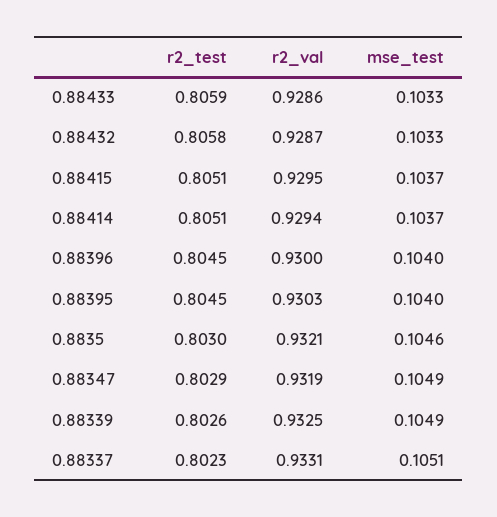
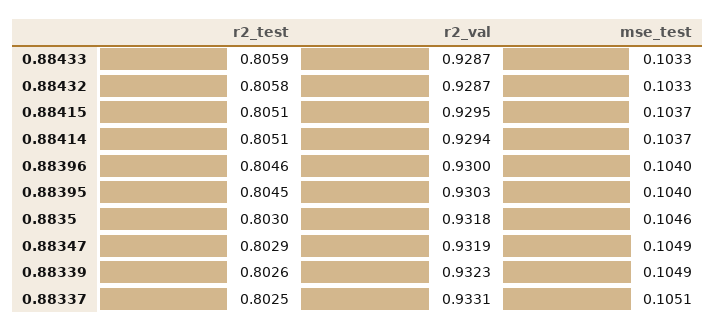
r2_val, 0.88433: 0.9286 -> 0.9287
r2_test, 0.88396: 0.8045 -> 0.8046
r2_val, 0.8835: 0.9321 -> 0.9318
r2_val, 0.88339: 0.9325 -> 0.9323
r2_test, 0.88337: 0.8023 -> 0.8025

